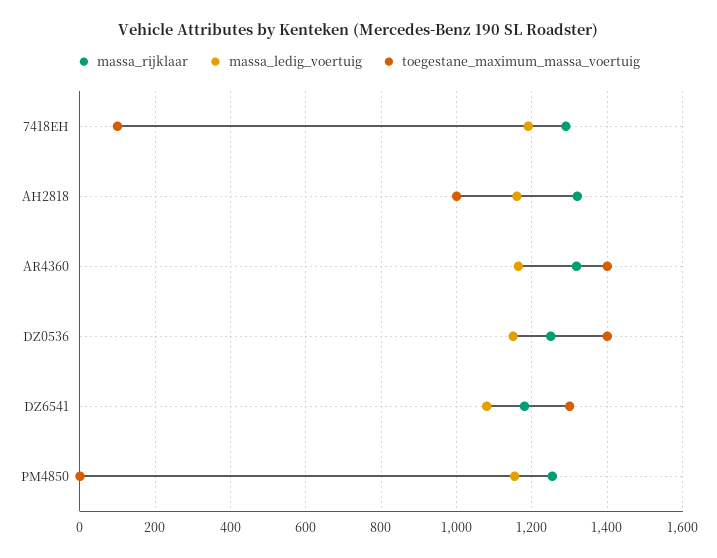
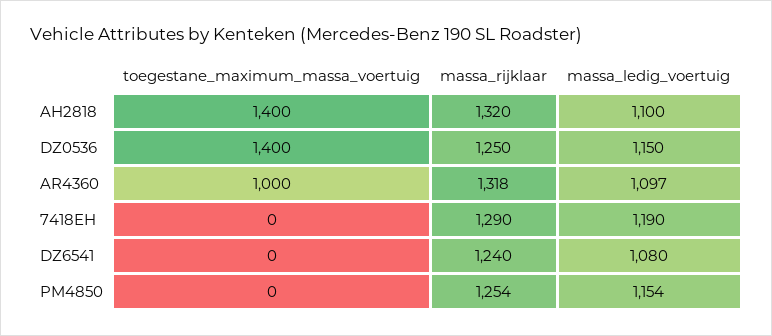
toegestane_maximum_massa_voertuig, 7418EH: 100 -> 0
massa_ledig_voertuig, AH2818: 1160 -> 1100
toegestane_maximum_massa_voertuig, AH2818: 1000 -> 1400
massa_ledig_voertuig, AR4360: 1160 -> 1097
toegestane_maximum_massa_voertuig, AR4360: 1400 -> 1000
massa_rijklaar, DZ6541: 1180 -> 1240
toegestane_maximum_massa_voertuig, DZ6541: 1300 -> 0

